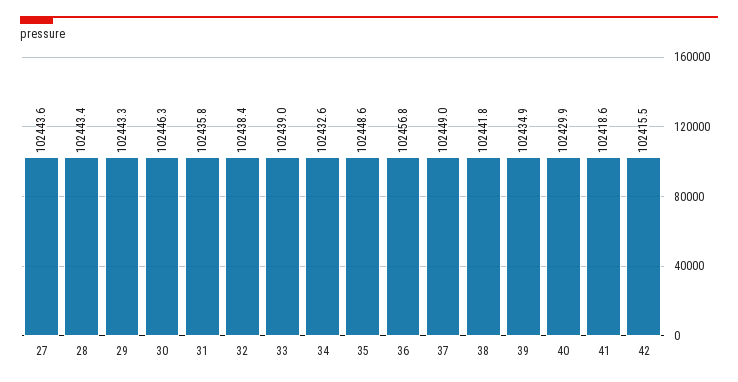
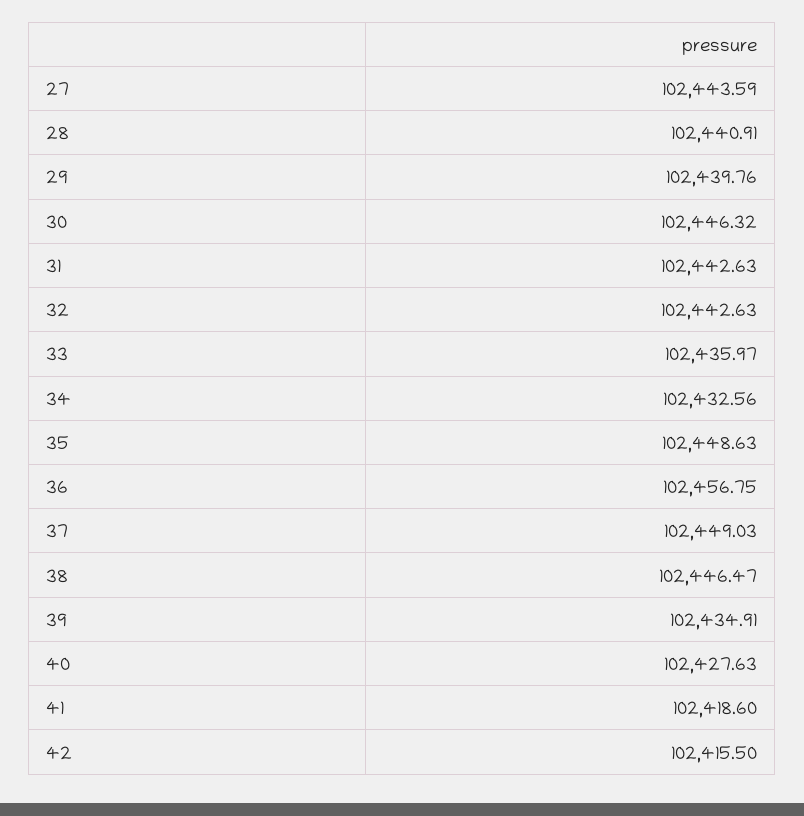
28: 102443.4 -> 102440.91
29: 102443.3 -> 102439.76
31: 102435.8 -> 102442.63
32: 102438.4 -> 102442.63
33: 102439 -> 102435.97
38: 102441.8 -> 102446.47
40: 102429.9 -> 102427.63

